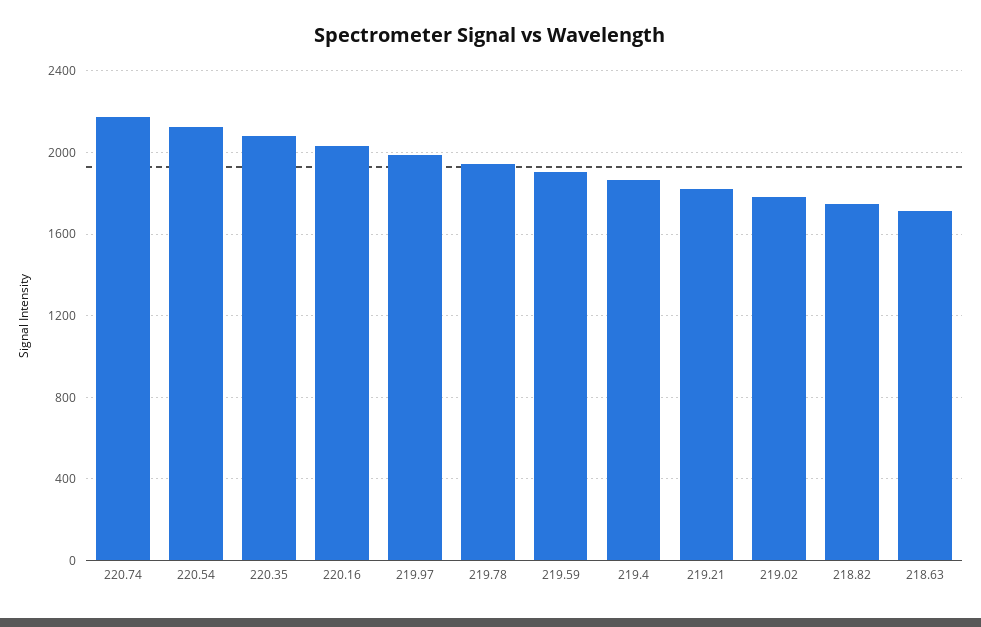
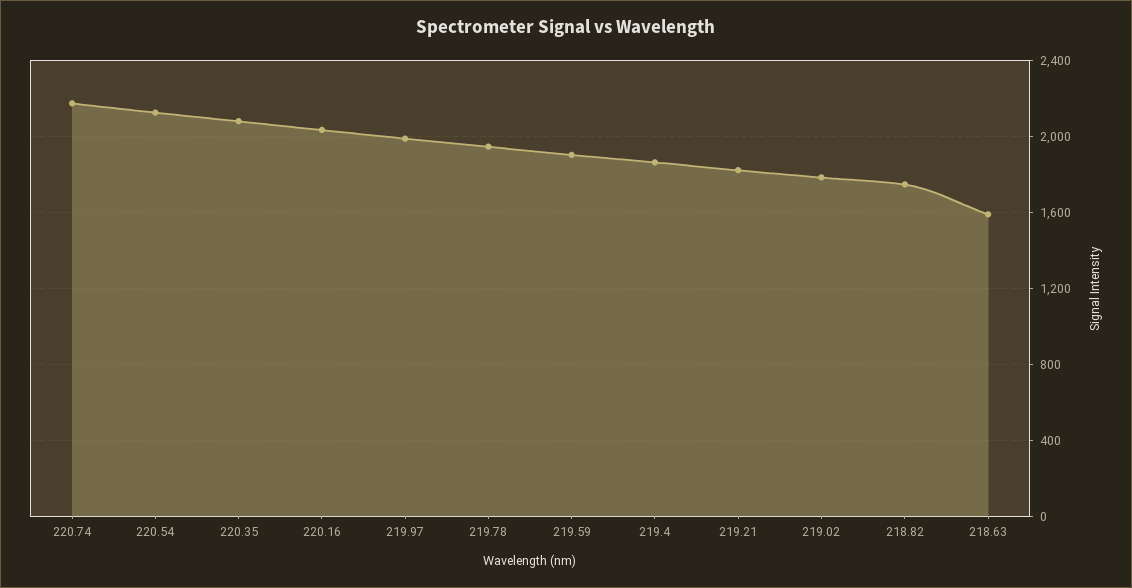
218.63: 1700 -> 1600

